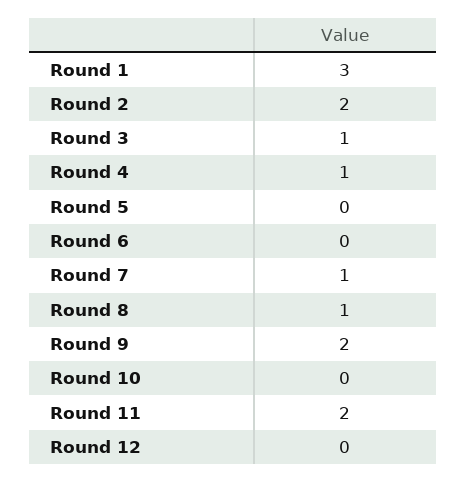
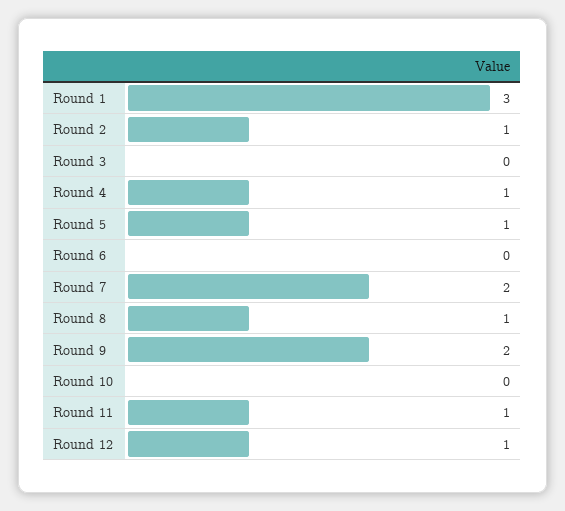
Round 2: 2 -> 1
Round 3: 1 -> 0
Round 5: 0 -> 1
Round 7: 1 -> 2
Round 11: 2 -> 1
Round 12: 0 -> 1

